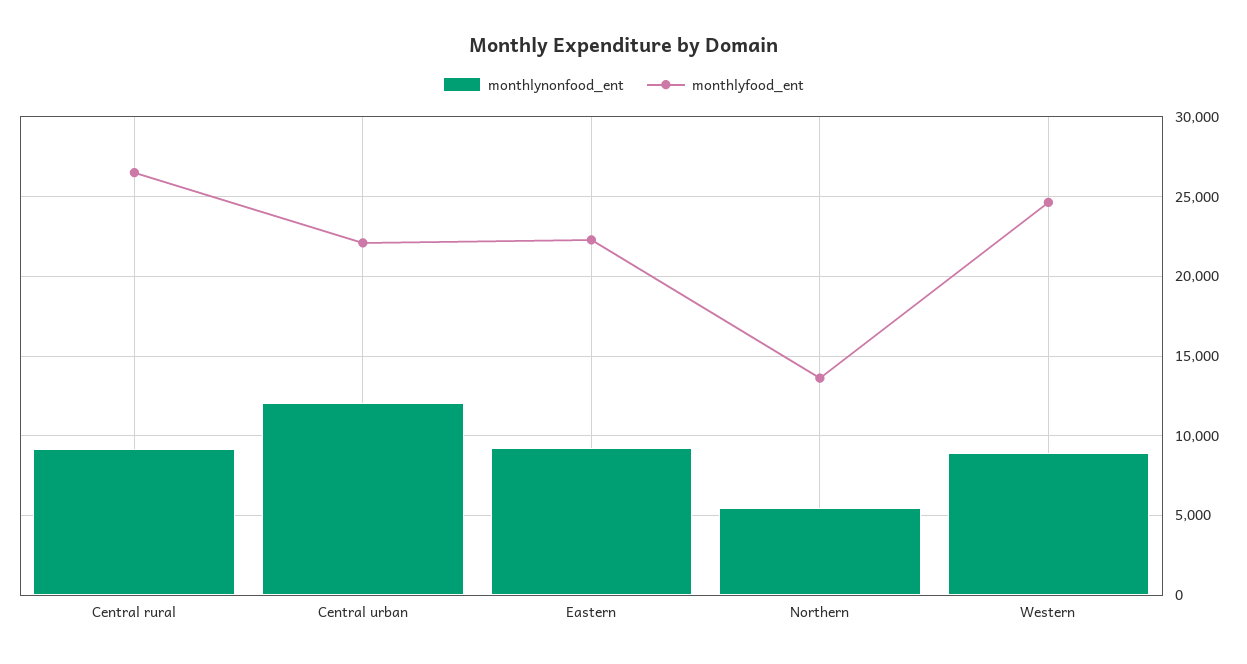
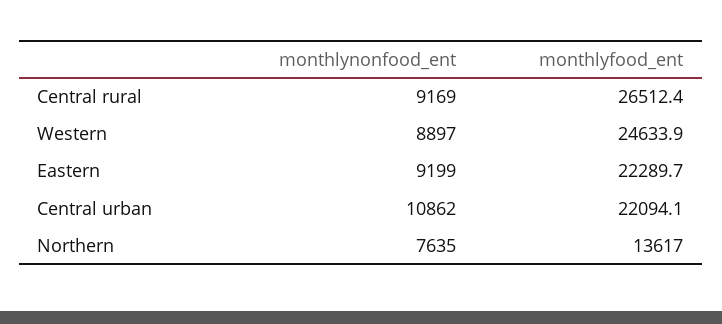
monthlynonfood_ent, Central urban: 12000 -> 10862
monthlynonfood_ent, Northern: 5500 -> 7635

